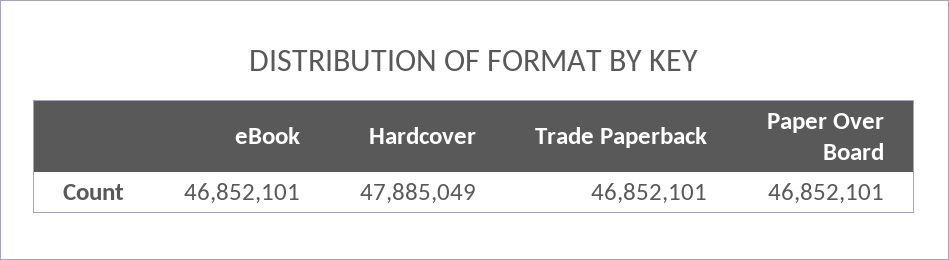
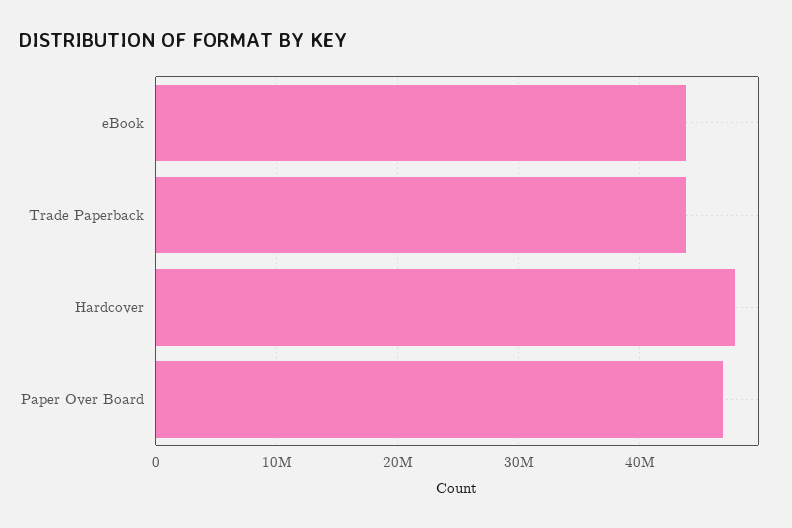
eBook: 46852101 -> 44000000
Trade Paperback: 46852101 -> 44000000

